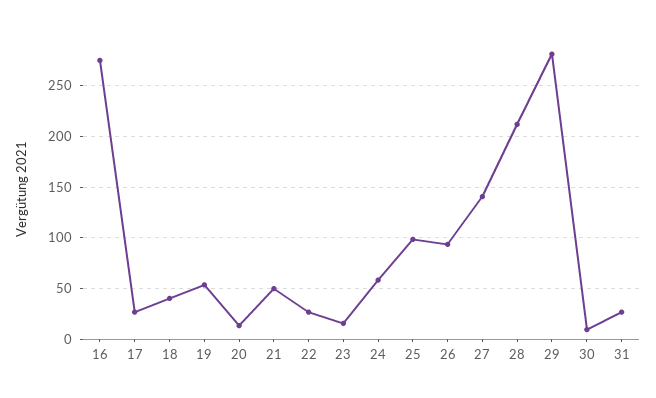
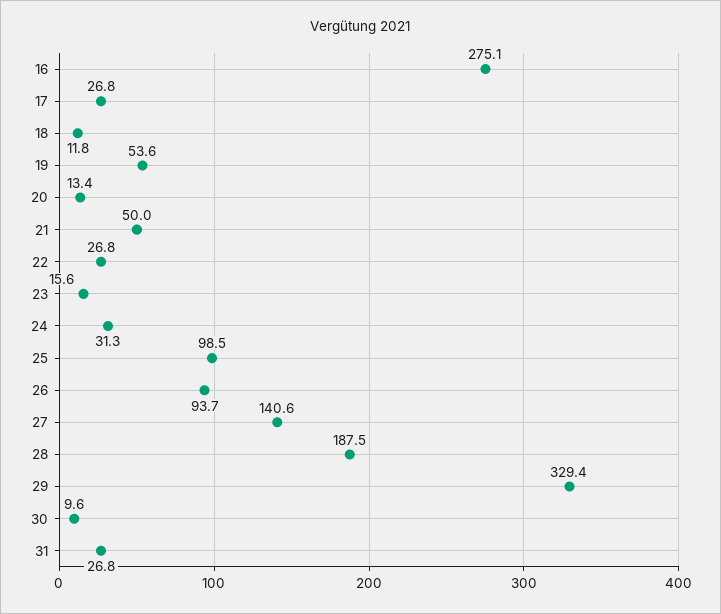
18: 40 -> 11.8
24: 60 -> 31.3
28: 210 -> 187.5
29: 280 -> 329.4

